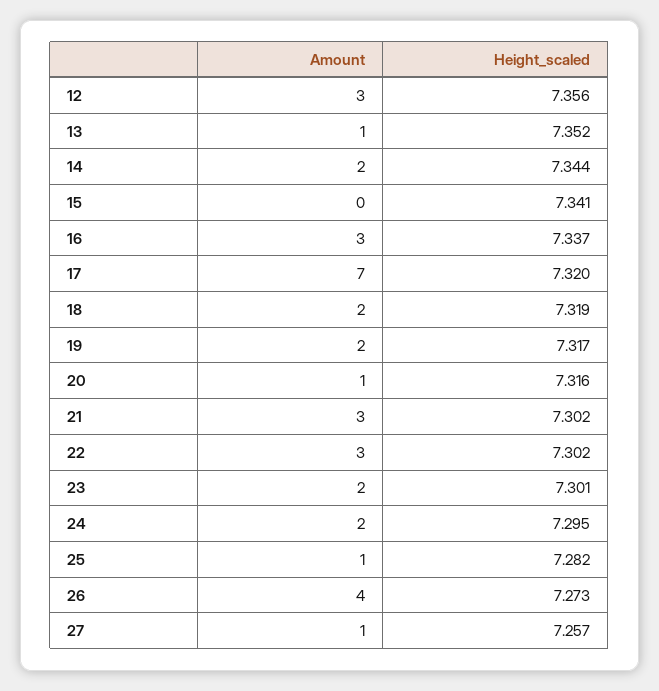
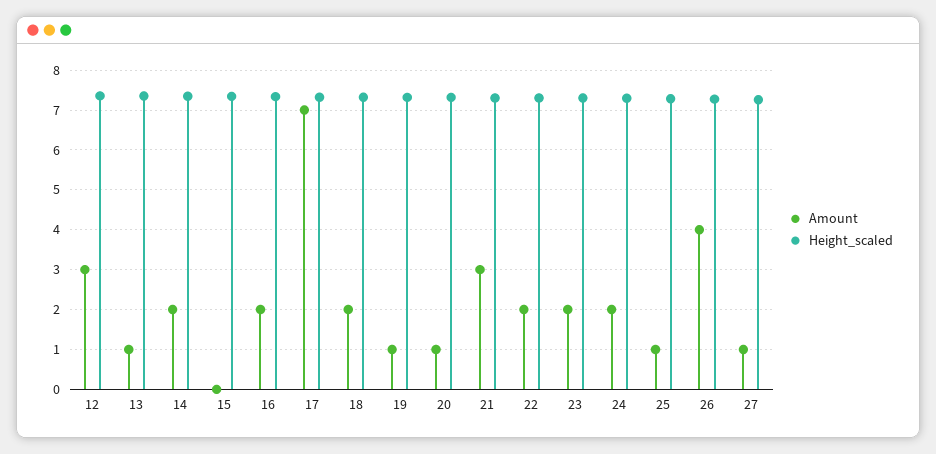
Amount, 16: 3 -> 2
Amount, 19: 2 -> 1
Amount, 22: 3 -> 2

